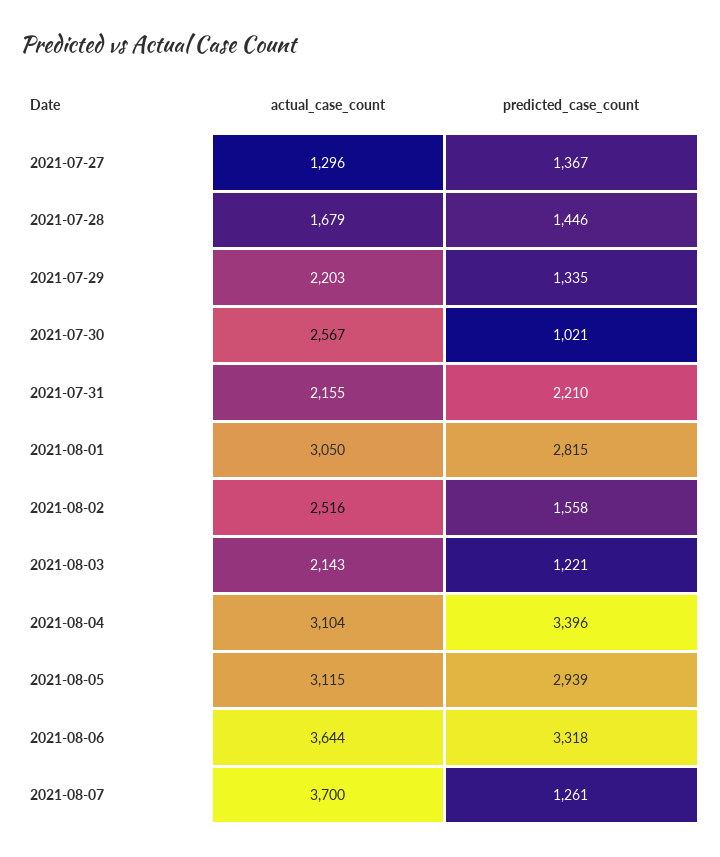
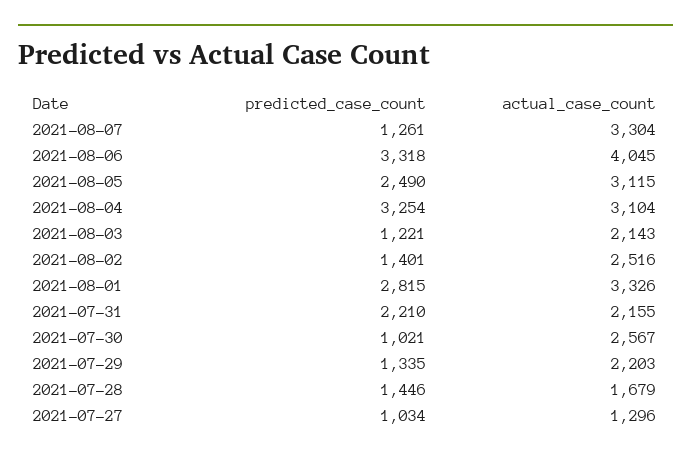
predicted_case_count, 2021-07-27: 1367 -> 1034
actual_case_count, 2021-08-01: 3050 -> 3326
predicted_case_count, 2021-08-02: 1558 -> 1401
predicted_case_count, 2021-08-04: 3396 -> 3254
predicted_case_count, 2021-08-05: 2939 -> 2490
actual_case_count, 2021-08-06: 3644 -> 4045
actual_case_count, 2021-08-07: 3700 -> 3304

